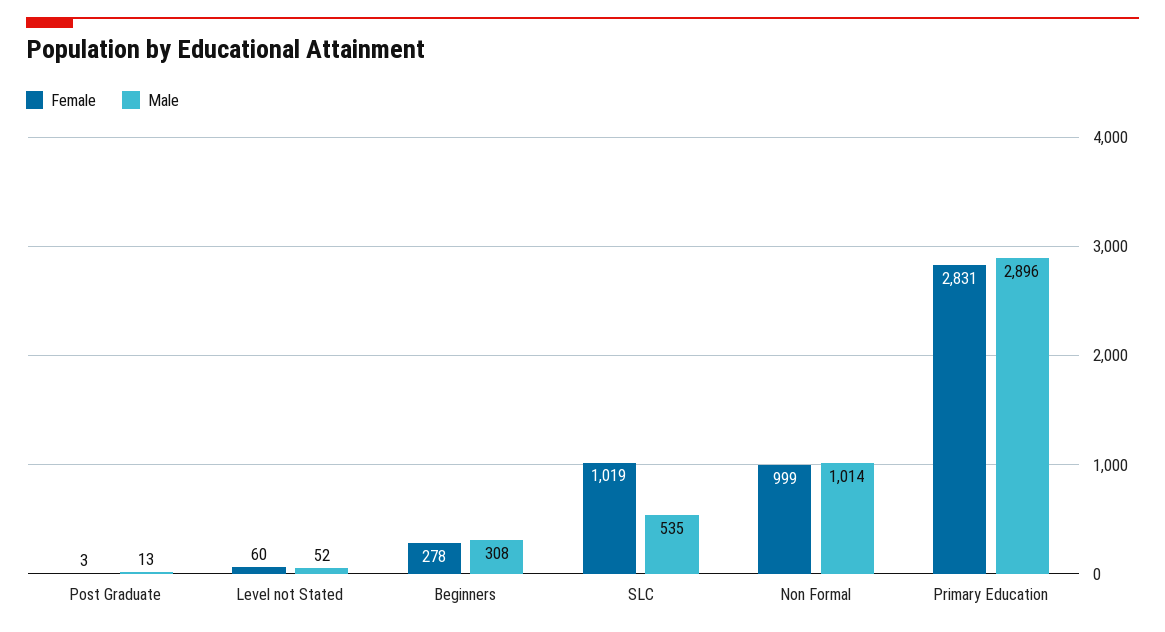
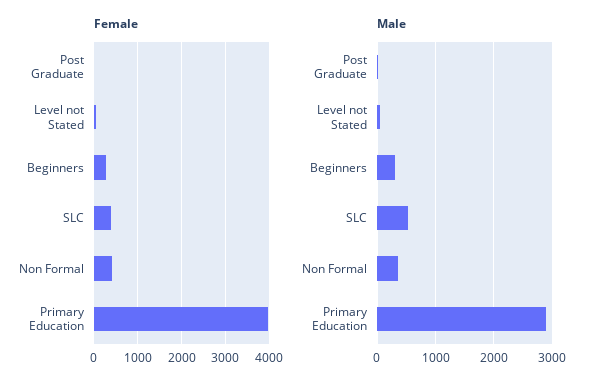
Female, SLC: 1019 -> 400
Female, Non Formal: 999 -> 400
Male, Non Formal: 1014 -> 400
Female, Primary Education: 2831 -> 4000

